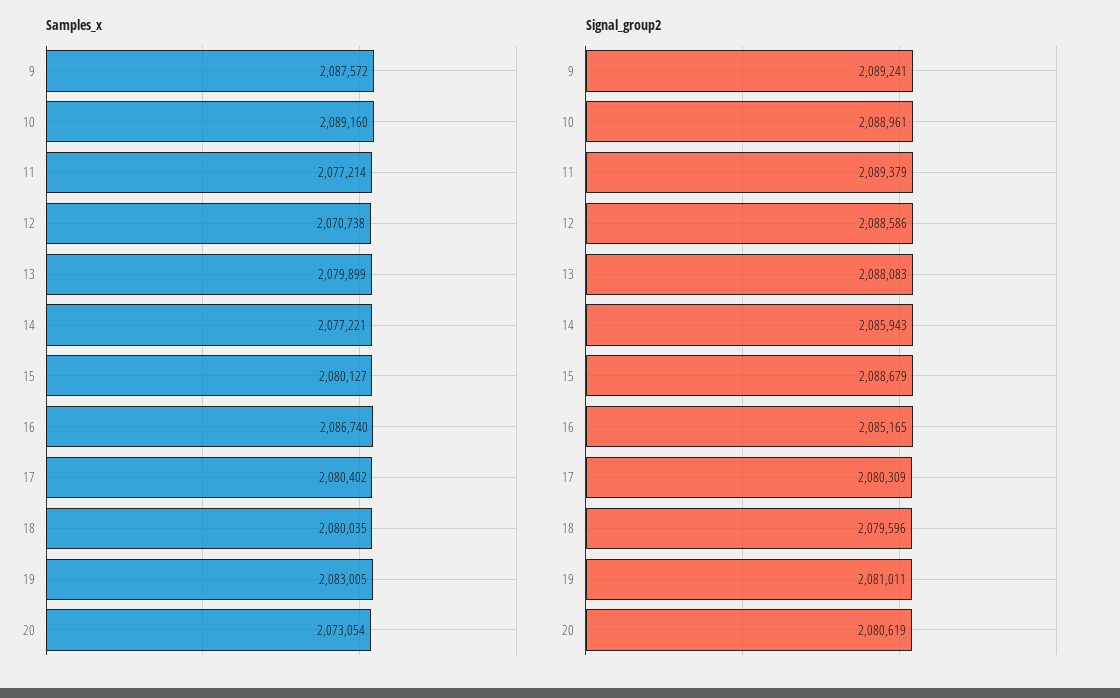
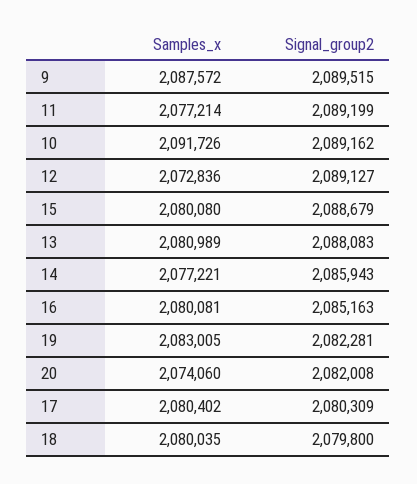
Samples_x, 10: 2089160 -> 2091726
Samples_x, 12: 2070738 -> 2072836
Samples_x, 13: 2079899 -> 2080989
Samples_x, 15: 2080127 -> 2080080
Samples_x, 16: 2086740 -> 2080081
Samples_x, 20: 2073054 -> 2074060
Signal_group2, 9: 2089241 -> 2089515
Signal_group2, 10: 2088961 -> 2089162
Signal_group2, 11: 2089379 -> 2089199
Signal_group2, 12: 2088586 -> 2089127
Signal_group2, 16: 2085165 -> 2085163
Signal_group2, 18: 2079596 -> 2079800
Signal_group2, 19: 2081011 -> 2082281
Signal_group2, 20: 2080619 -> 2082008

